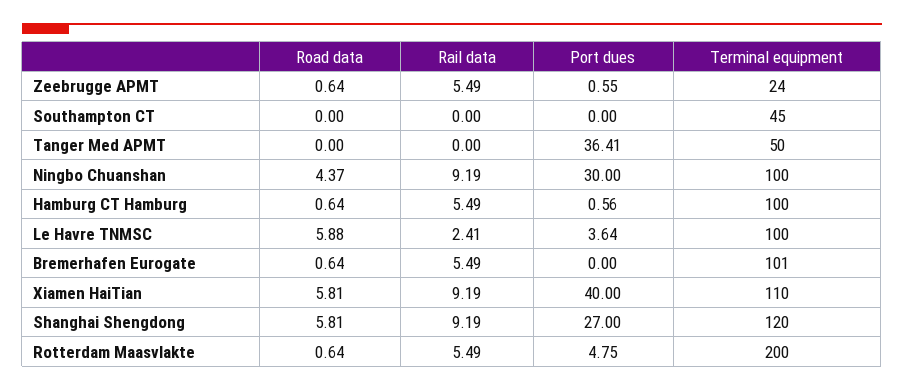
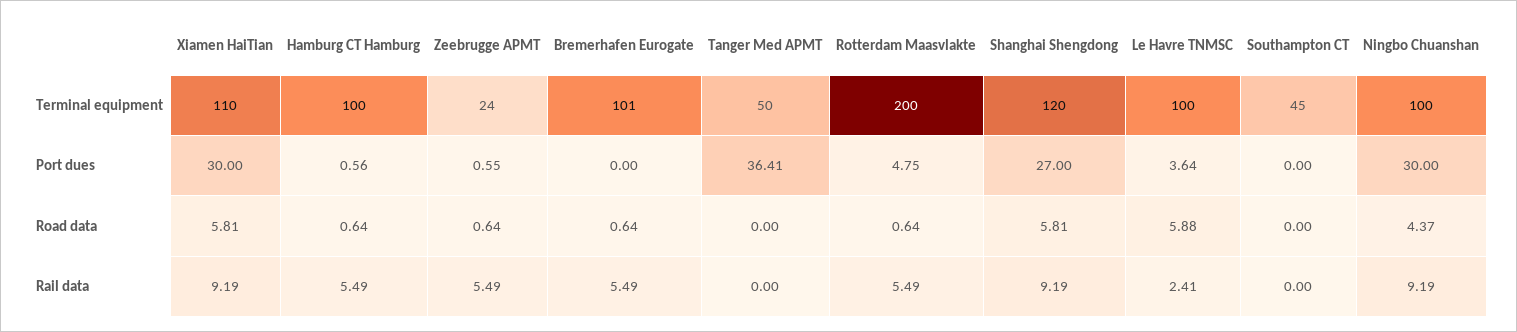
Port dues, Xiamen HaiTian: 40 -> 30

